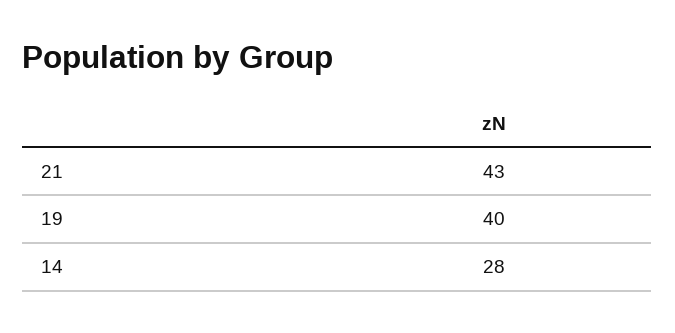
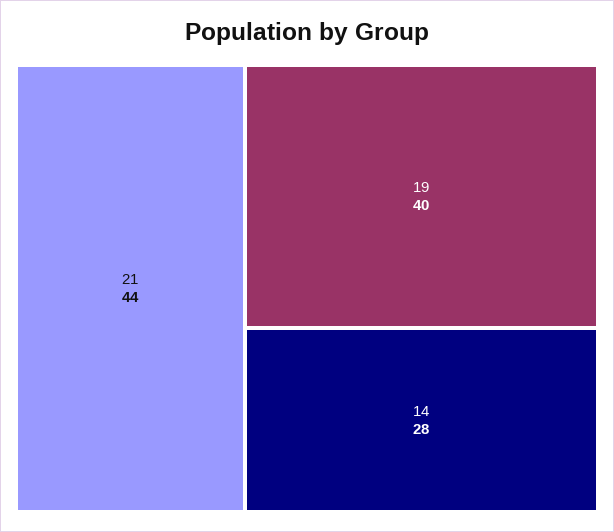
21: 43 -> 44

